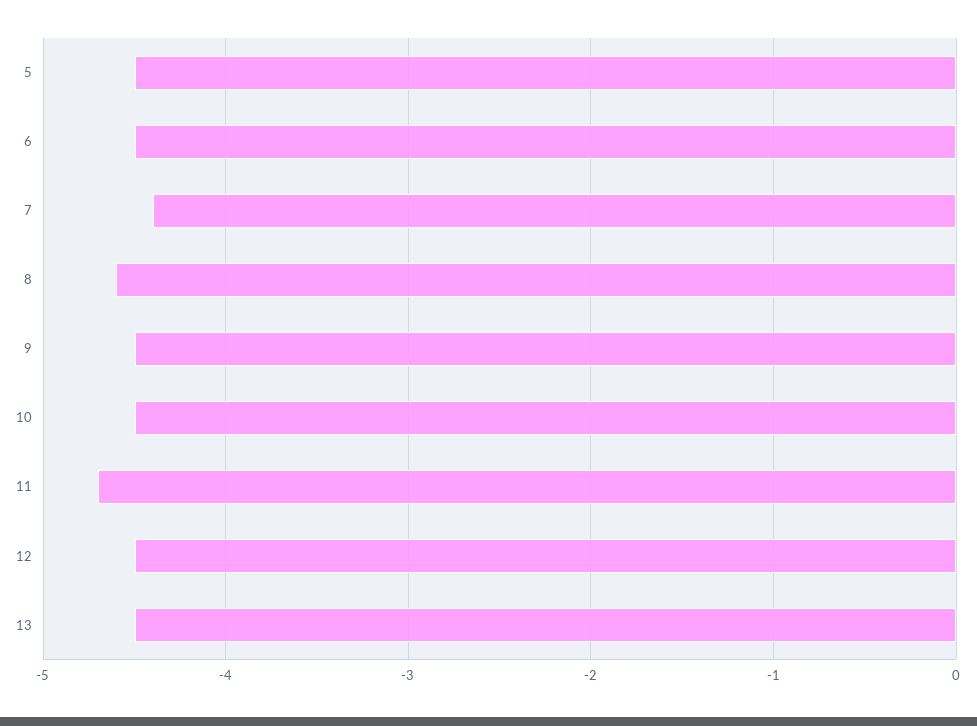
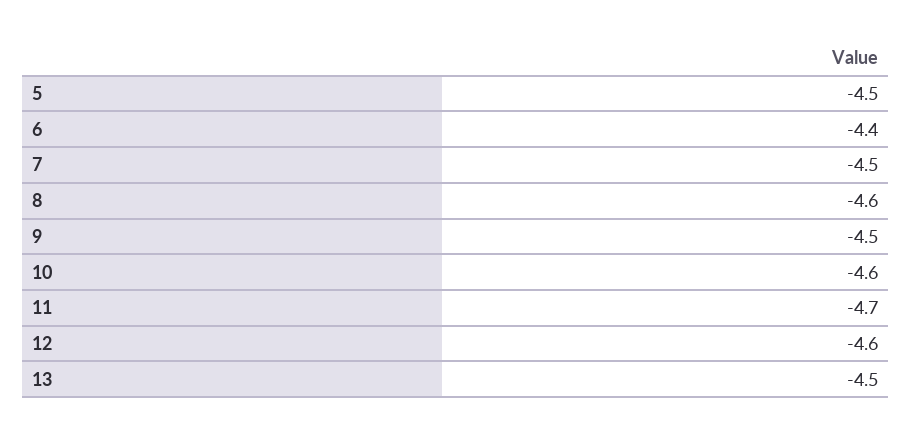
6: -4.5 -> -4.4
7: -4.4 -> -4.5
10: -4.5 -> -4.6
12: -4.5 -> -4.6

